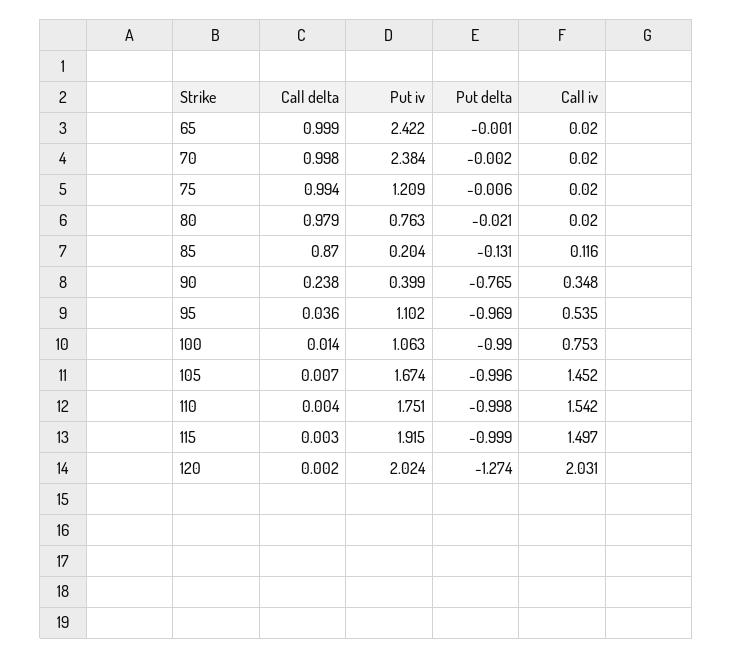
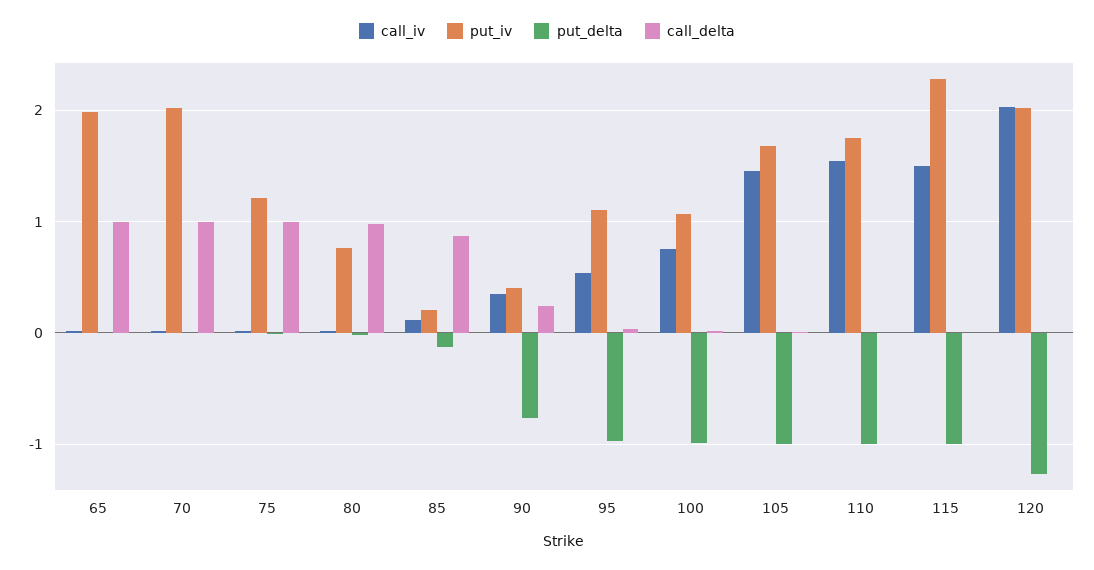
Put iv, 65: 2.422 -> 2
Put iv, 70: 2.384 -> 2
Put iv, 115: 1.915 -> 2.3

